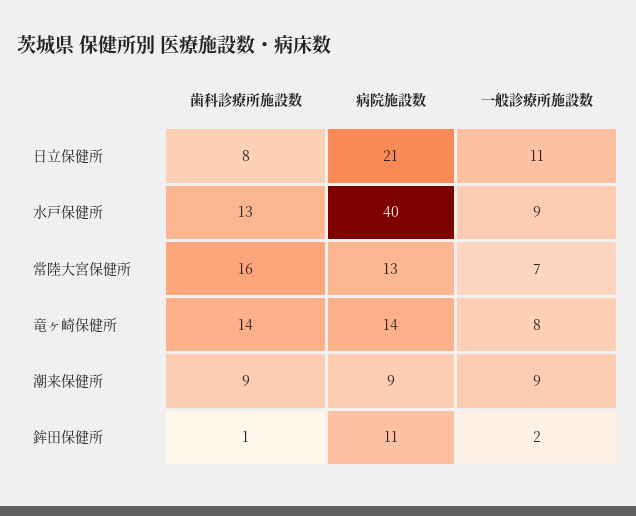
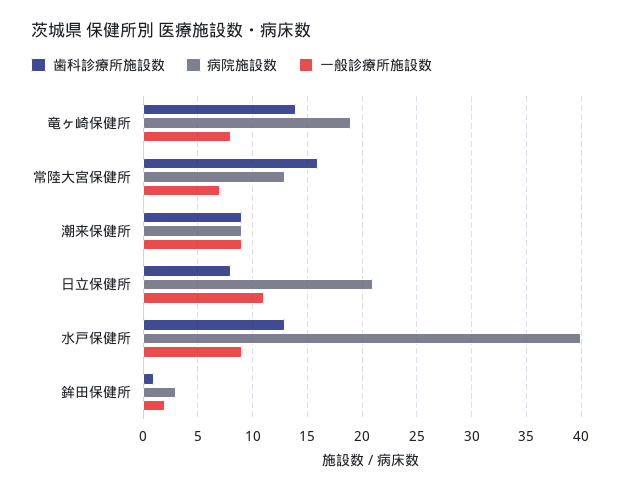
病院施設数, 竜ヶ崎保健所: 14 -> 19
病院施設数, 鉾田保健所: 11 -> 3

